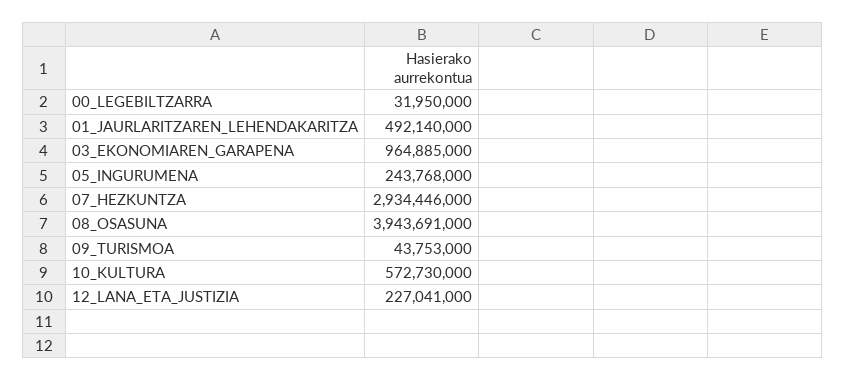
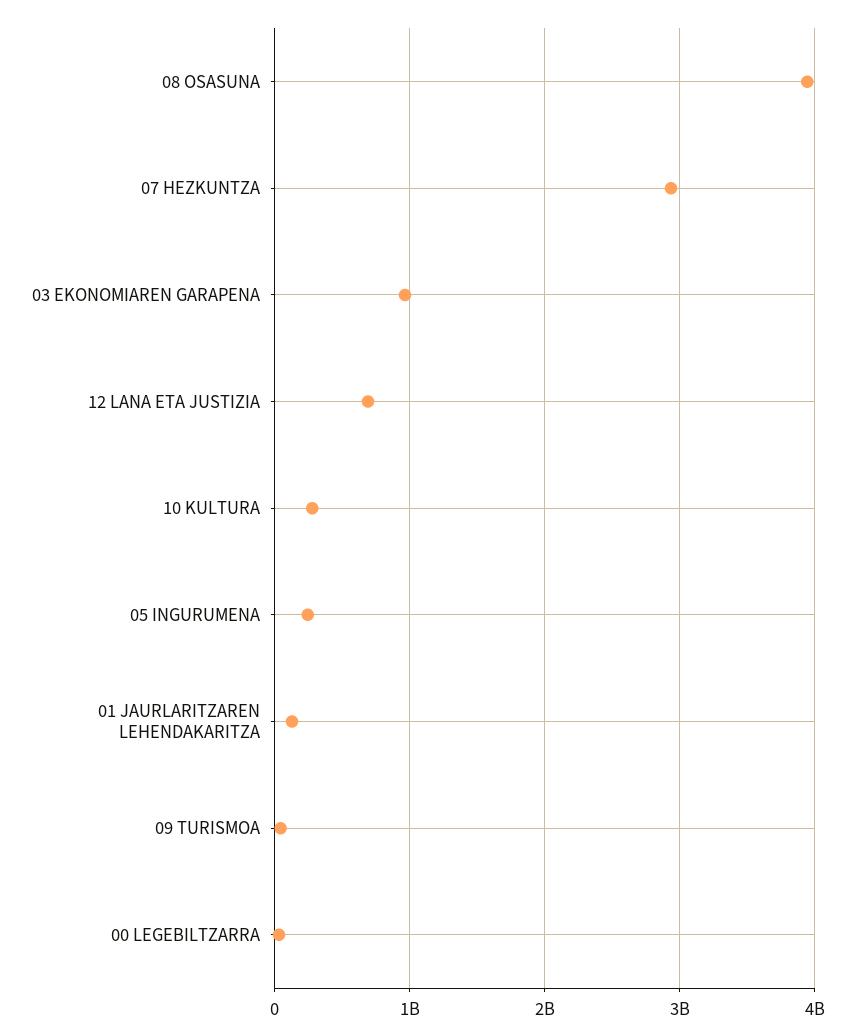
01_JAURLARITZAREN_LEHENDAKARITZA: 492140000 -> 100000000
10_KULTURA: 572730000 -> 300000000
12_LANA_ETA_JUSTIZIA: 227041000 -> 700000000

